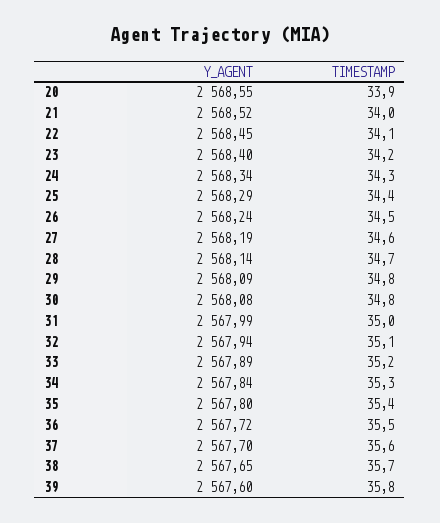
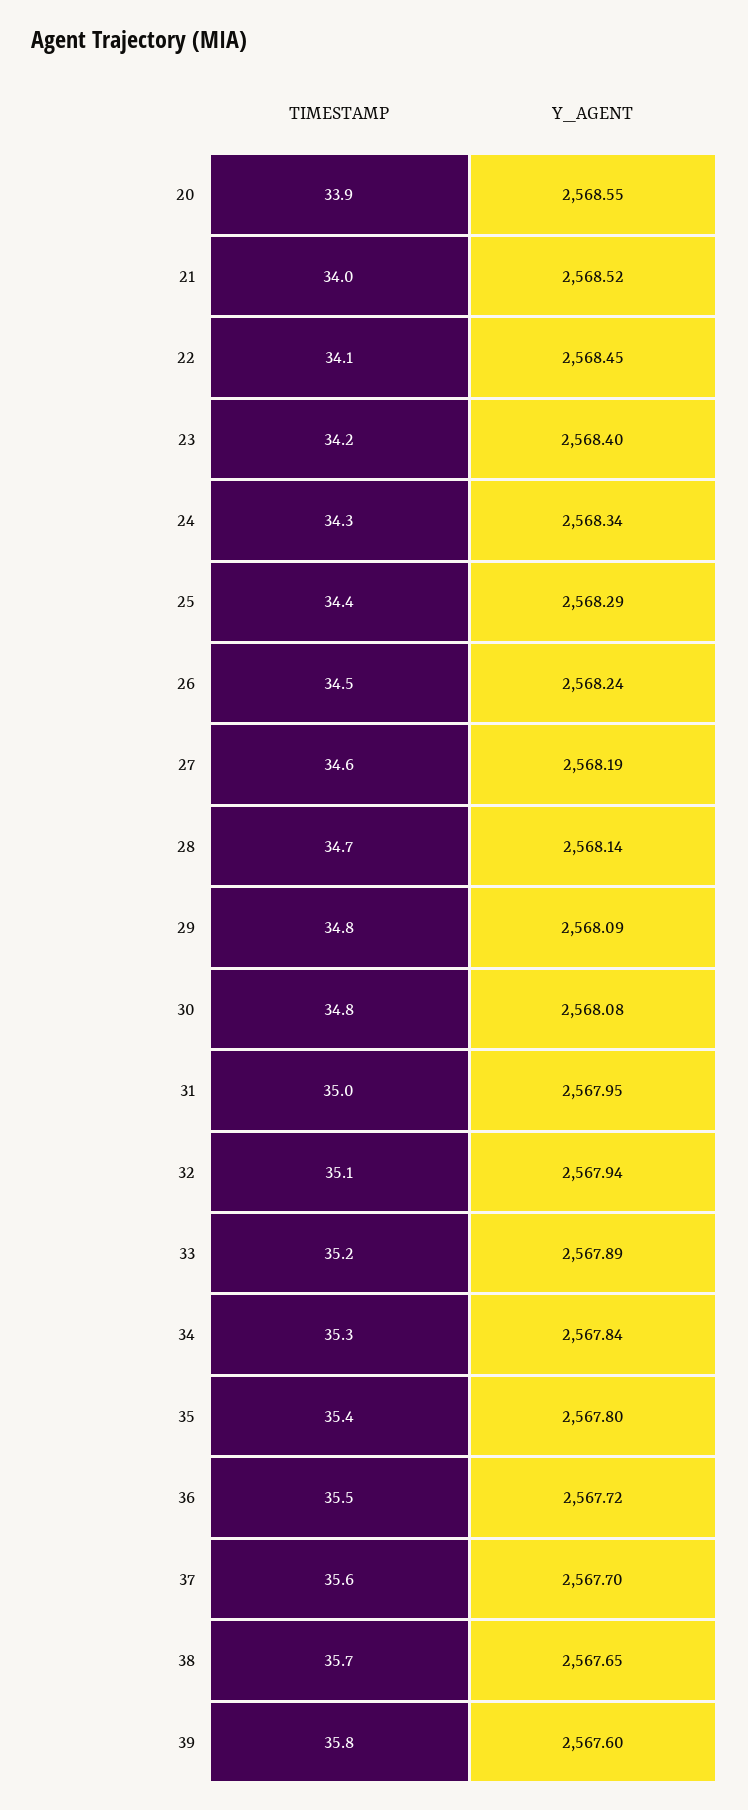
Y_AGENT, 31: 2567.99 -> 2567.95

